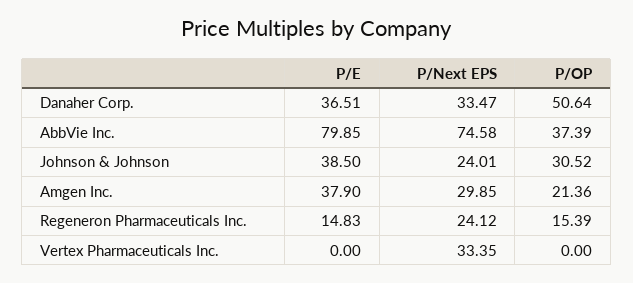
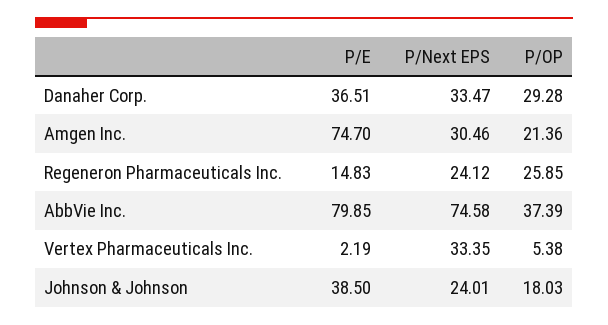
P/OP, Danaher Corp.: 50.64 -> 29.28
P/OP, Johnson & Johnson: 30.52 -> 18.03
P/E, Amgen Inc.: 37.9 -> 74.7
P/Next EPS, Amgen Inc.: 29.85 -> 30.46
P/OP, Regeneron Pharmaceuticals Inc.: 15.39 -> 25.85
P/E, Vertex Pharmaceuticals Inc.: 0 -> 2.19
P/OP, Vertex Pharmaceuticals Inc.: 0 -> 5.38

